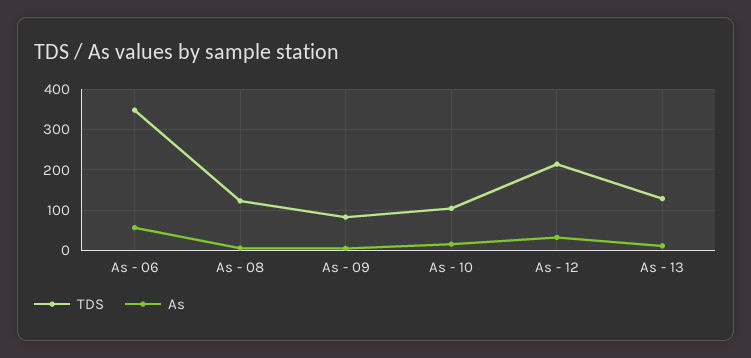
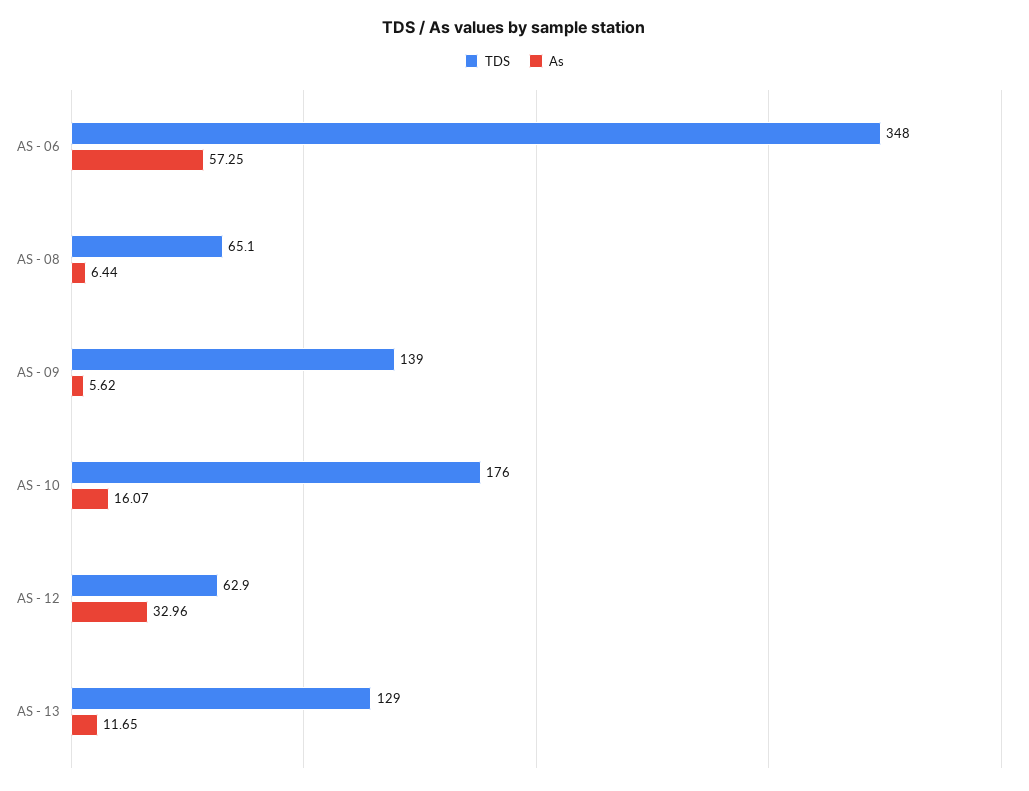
TDS, As - 08: 120 -> 65.1
TDS, As - 09: 80 -> 139
TDS, As - 10: 100 -> 176
TDS, As - 12: 220 -> 62.9

